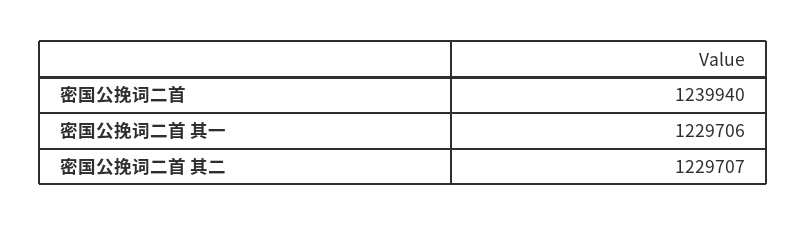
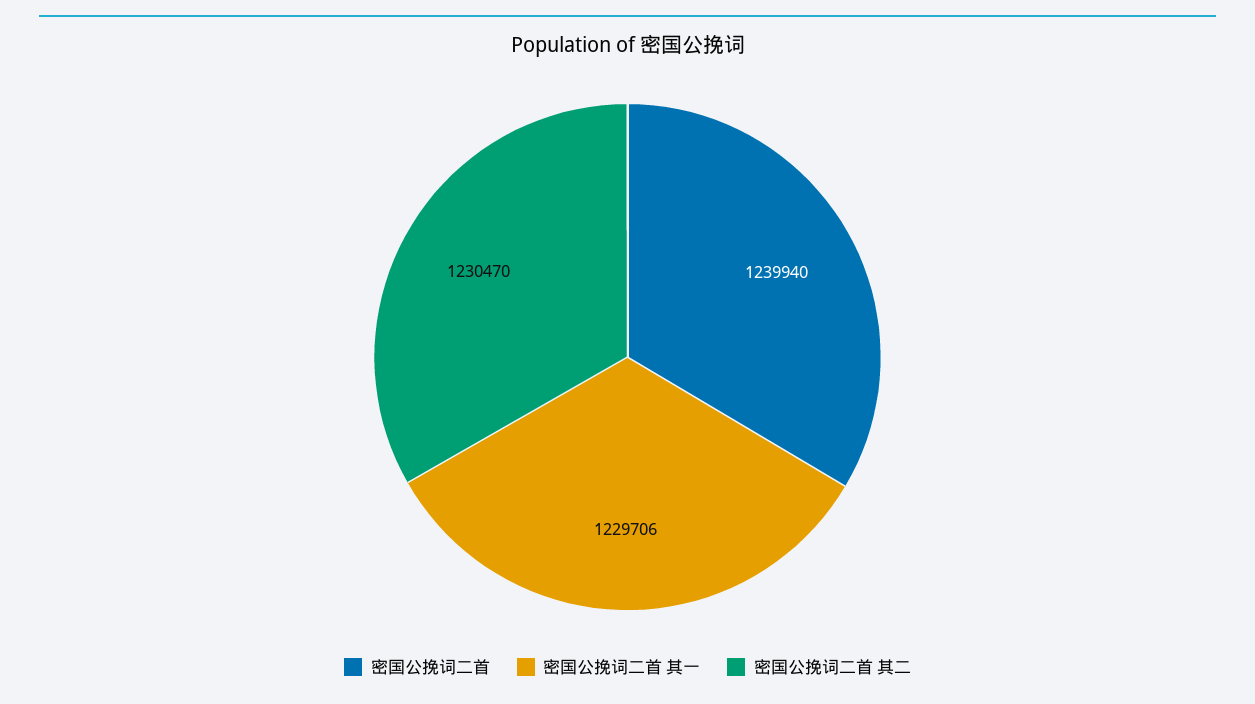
密国公挽词二首 其二: 1229707 -> 1230470

